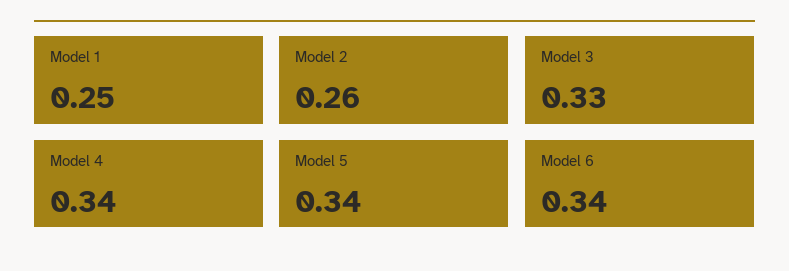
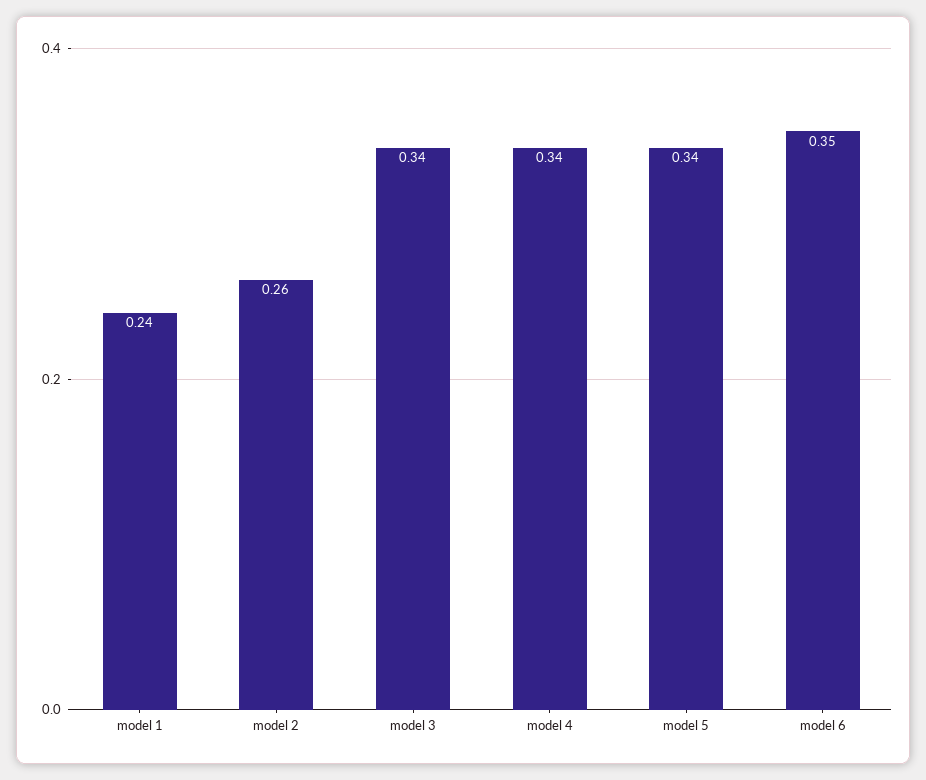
Model 1: 0.25 -> 0.24
Model 3: 0.33 -> 0.34
Model 6: 0.34 -> 0.35

